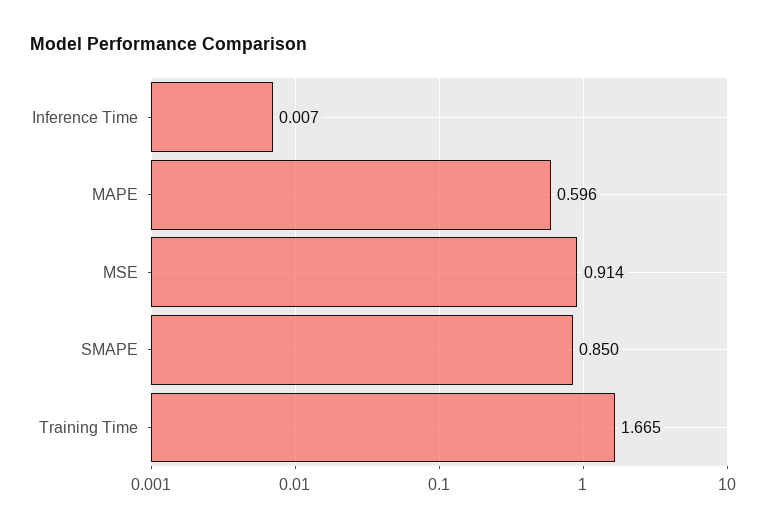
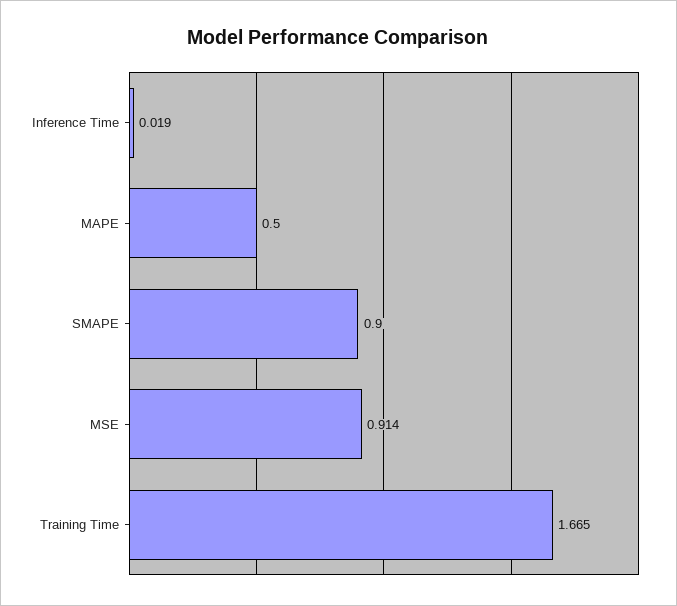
Inference Time: 0.007 -> 0.019
MAPE: 0.596 -> 0.5
SMAPE: 0.85 -> 0.9

